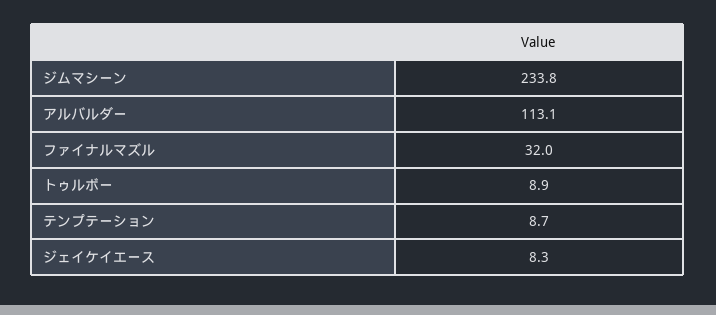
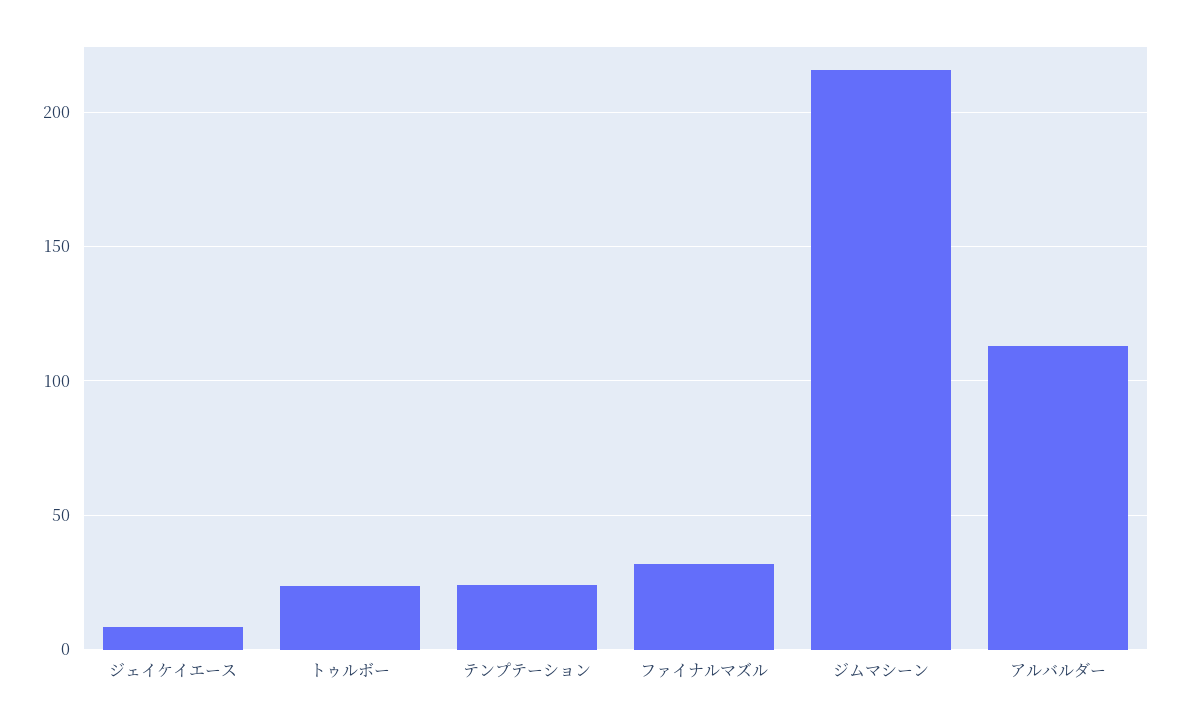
ジムマシーン: 233.8 -> 215
トゥルボー: 8.9 -> 25
テンプテーション: 8.7 -> 25

